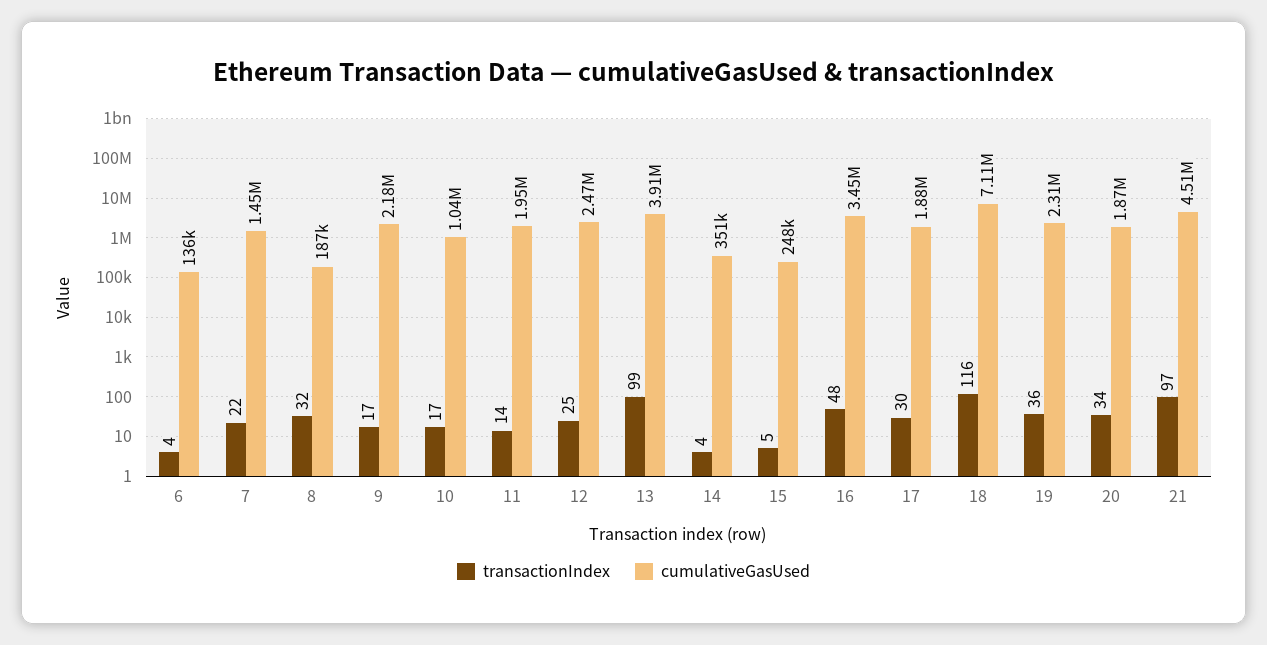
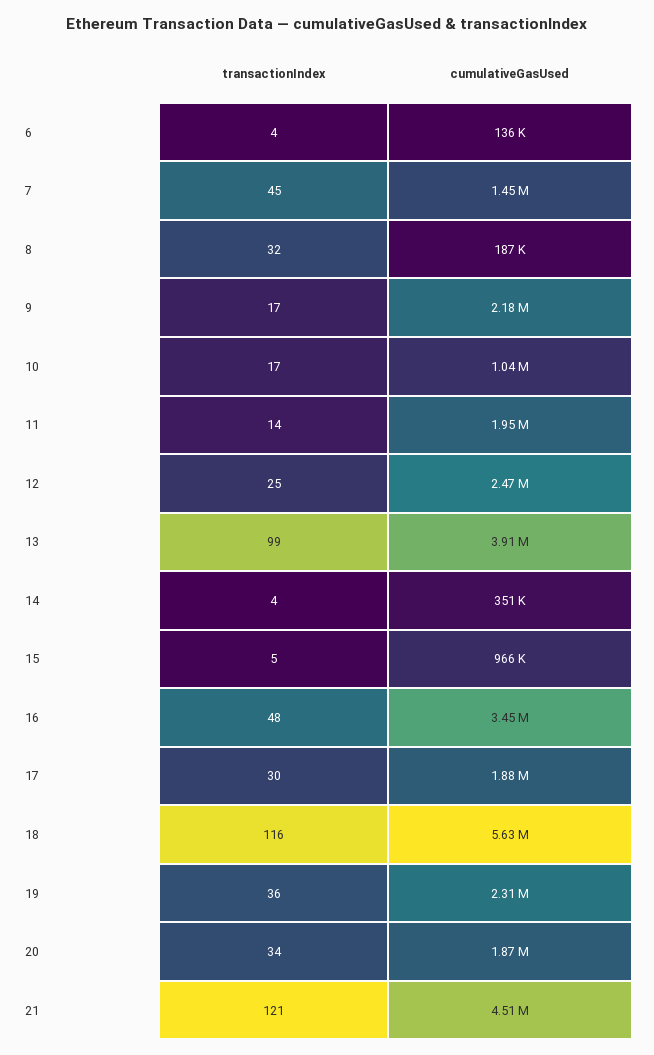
transactionIndex, 7: 22 -> 45
cumulativeGasUsed, 15: 248000 -> 966000
cumulativeGasUsed, 18: 7110000 -> 5630000
transactionIndex, 21: 97 -> 121

